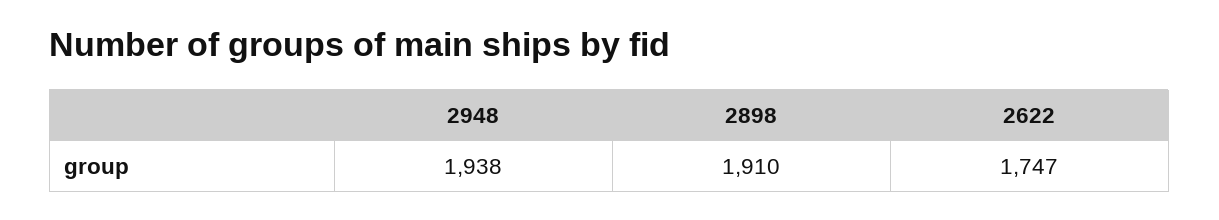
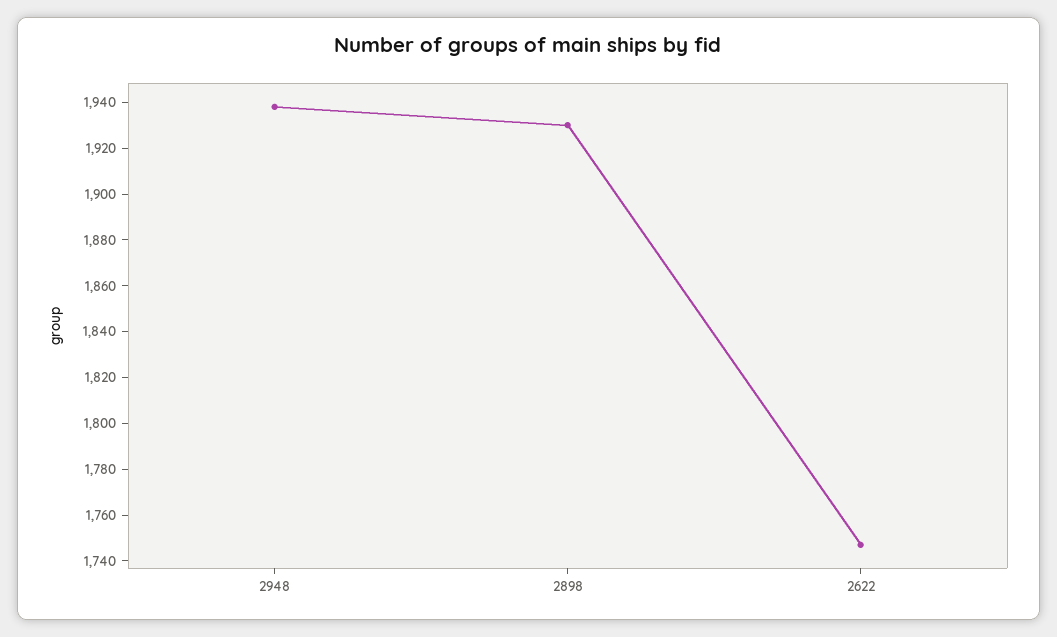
2898: 1910 -> 1930

